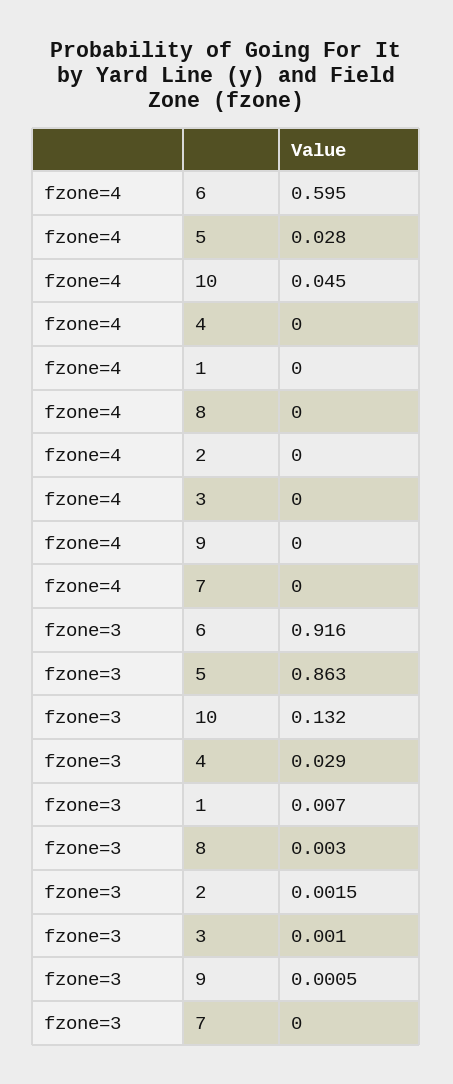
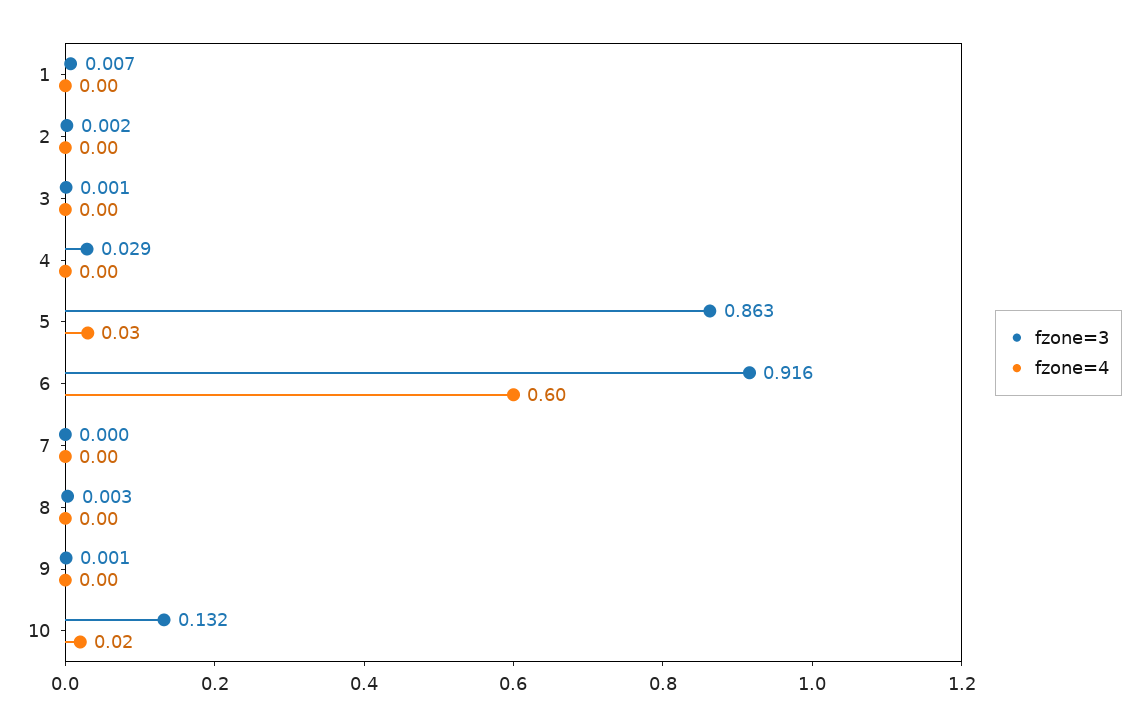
fzone=4, 10: 0.045 -> 0.02

